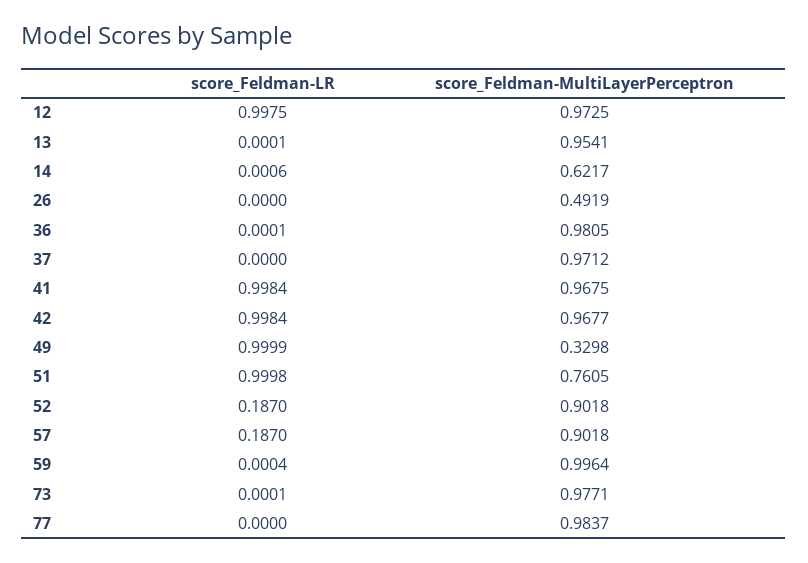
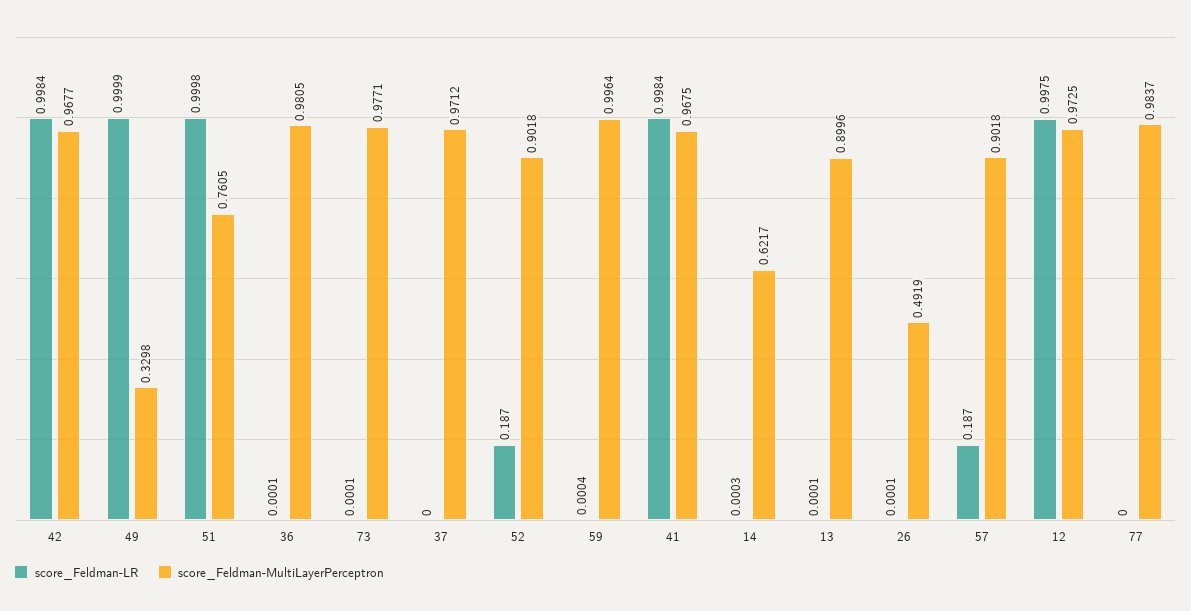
score_Feldman-MultiLayerPerceptron, 13: 0.9541 -> 0.8996
score_Feldman-LR, 14: 0.0006 -> 0.0003
score_Feldman-LR, 26: 0 -> 0.0001

